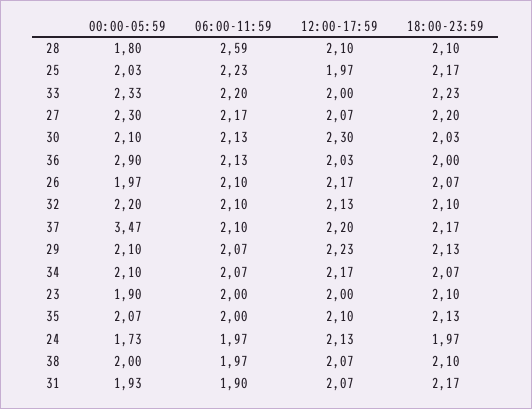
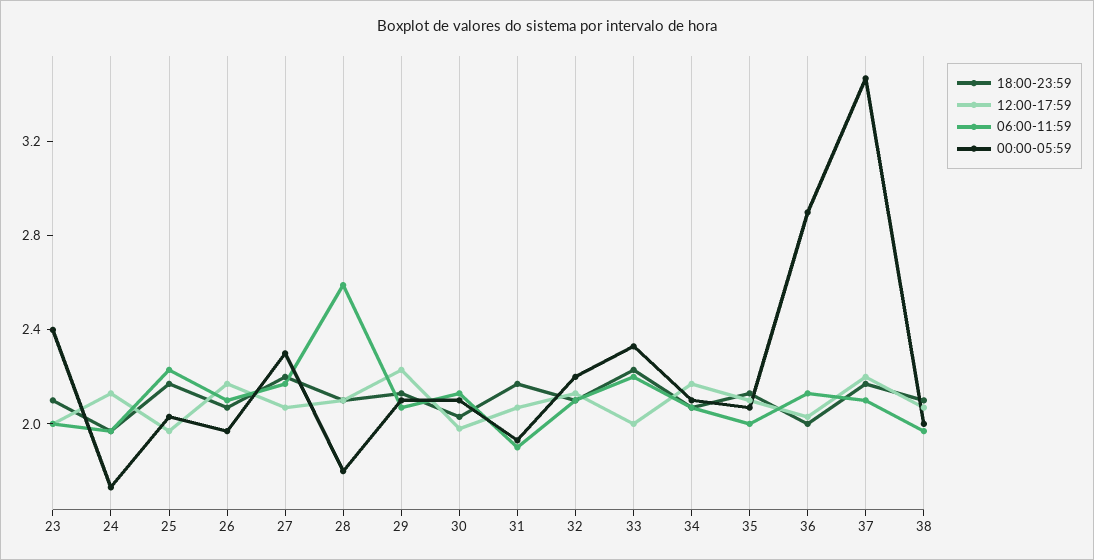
12:00-17:59, 30: 2.3 -> 2
00:00-05:59, 23: 1.9 -> 2.4

